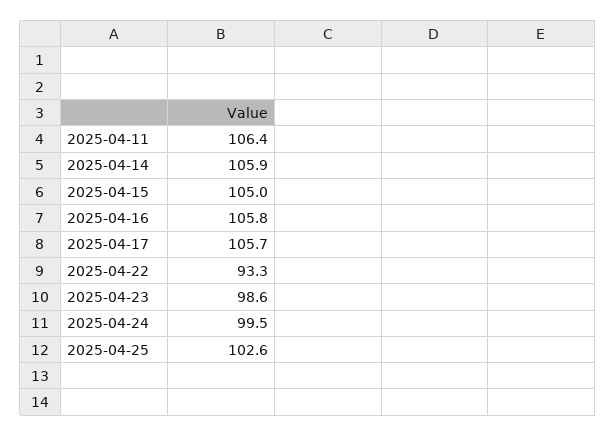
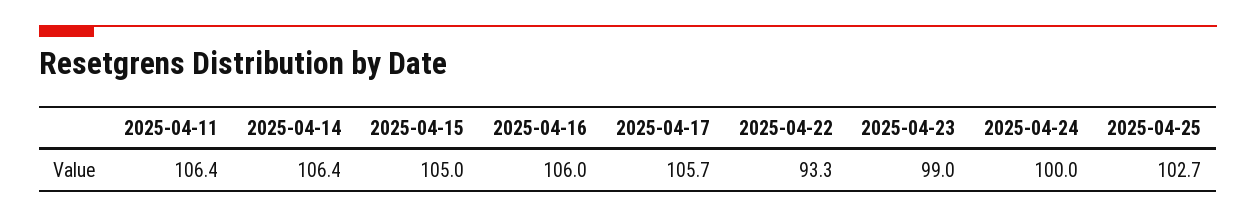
2025-04-14: 105.9 -> 106.4
2025-04-16: 105.8 -> 106
2025-04-23: 98.6 -> 99
2025-04-24: 99.5 -> 100
2025-04-25: 102.6 -> 102.7

